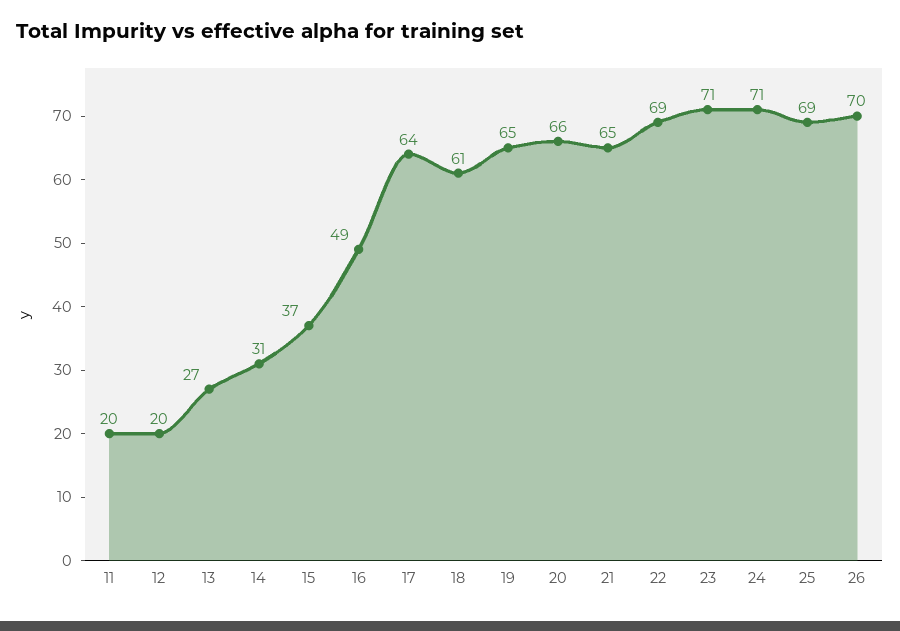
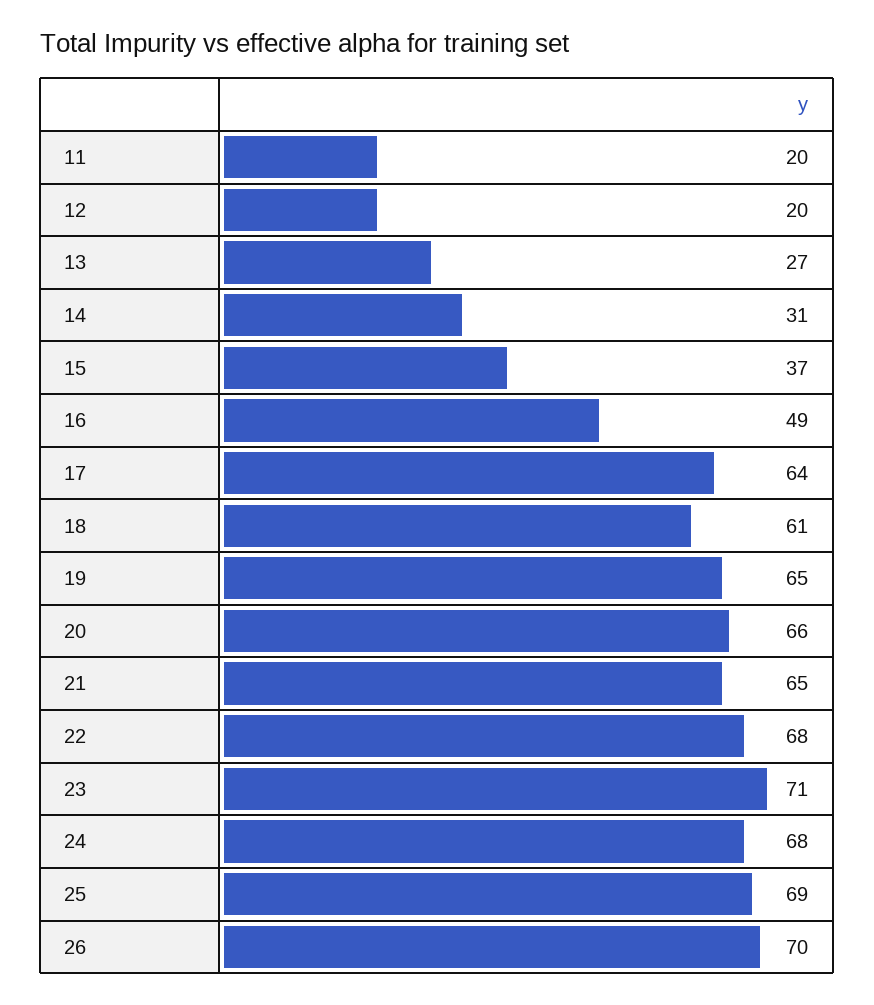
22: 69 -> 68
24: 71 -> 68

